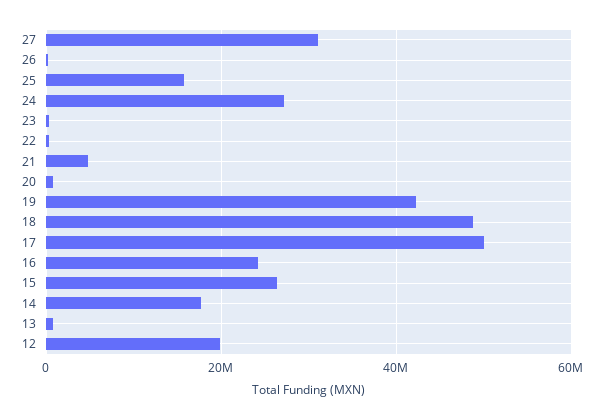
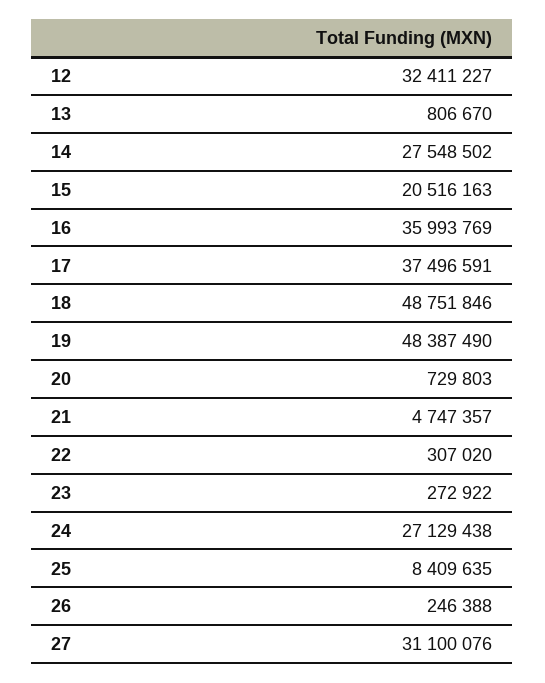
25: 16000000 -> 8409635
19: 42000000 -> 48387490
17: 50000000 -> 37496591
16: 24000000 -> 35993769
15: 26000000 -> 20516163
14: 18000000 -> 27548502
12: 20000000 -> 32411227

